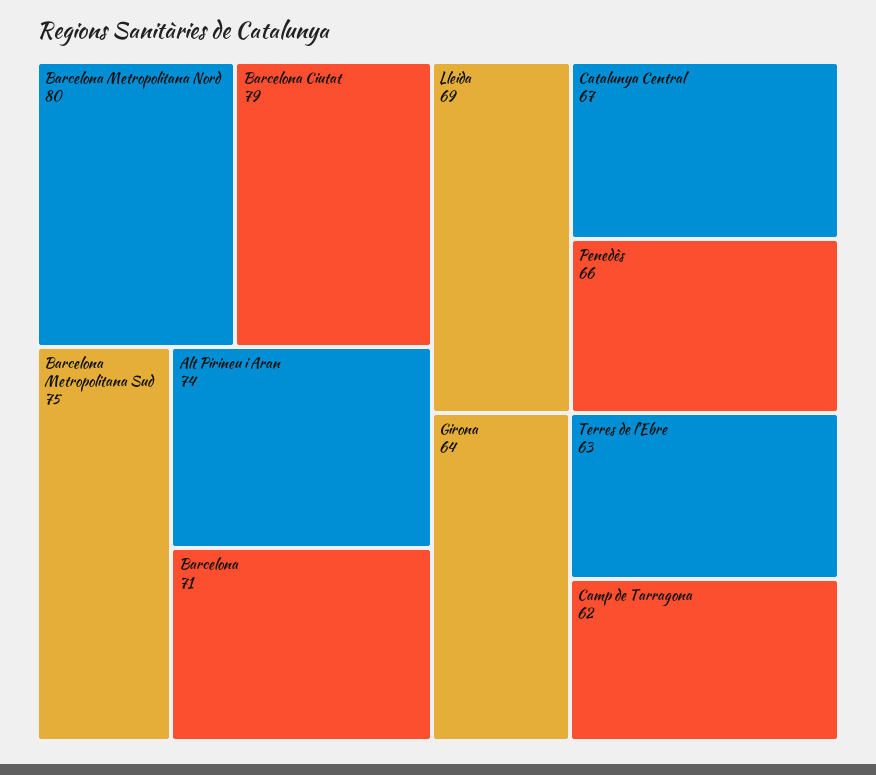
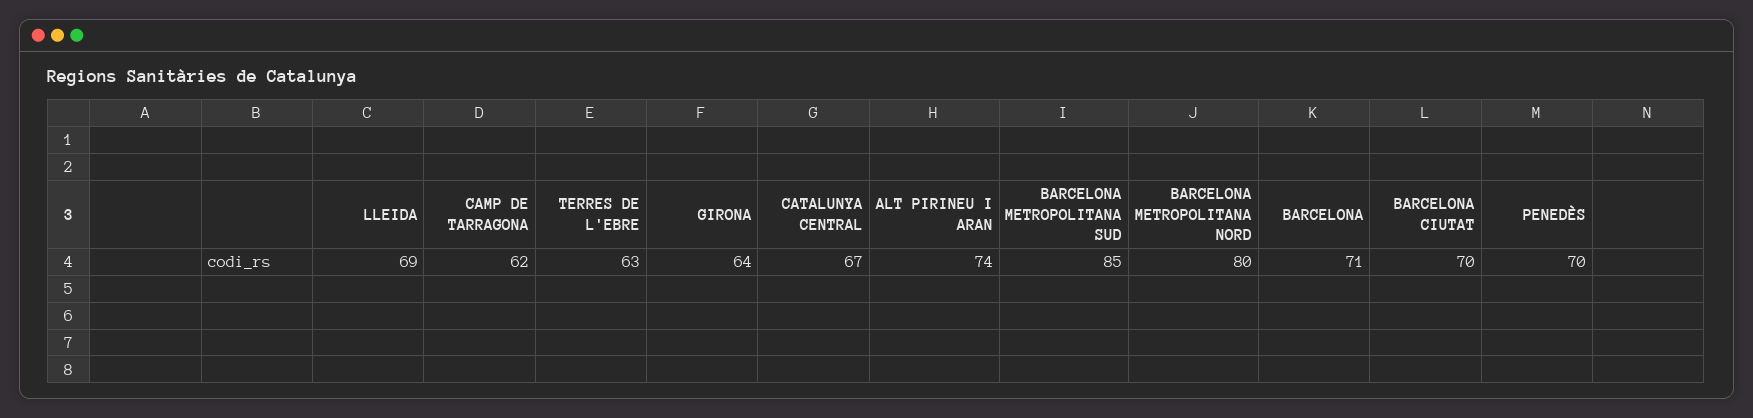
Barcelona Ciutat: 79 -> 70
Barcelona Metropolitana Sud: 75 -> 85
Penedès: 66 -> 70

